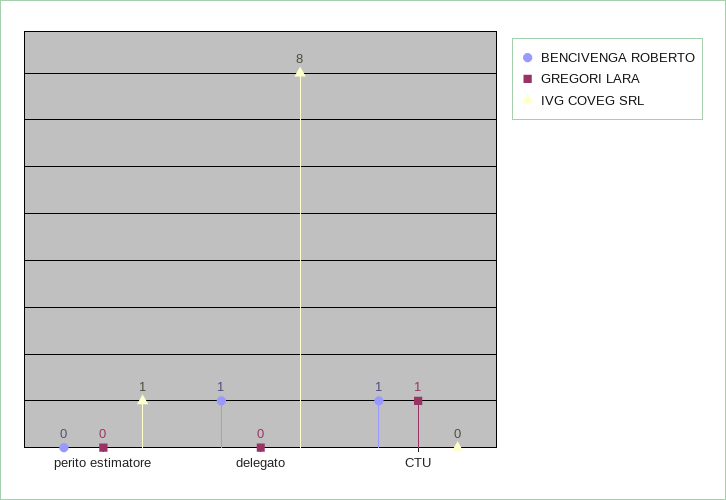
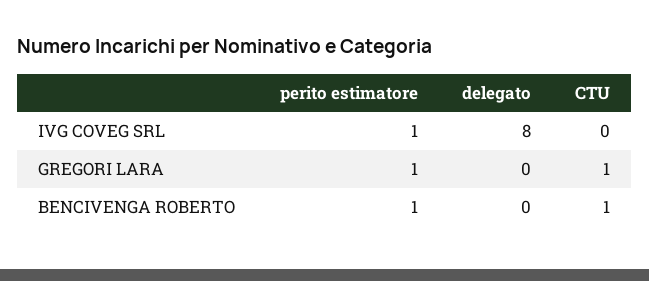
BENCIVENGA ROBERTO, perito estimatore: 0 -> 1
GREGORI LARA, perito estimatore: 0 -> 1
BENCIVENGA ROBERTO, delegato: 1 -> 0

